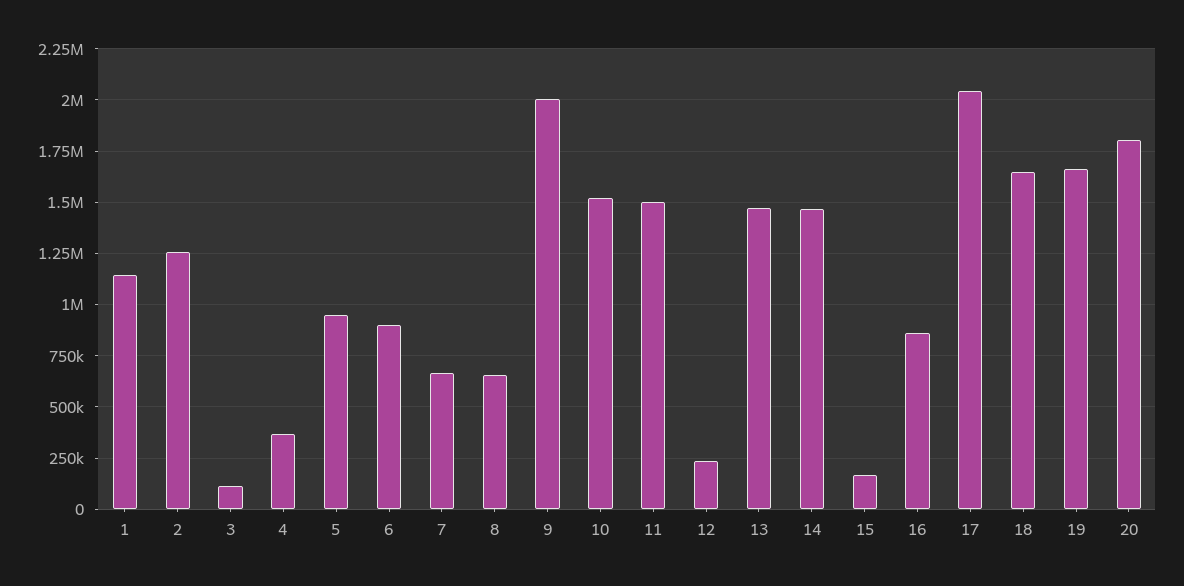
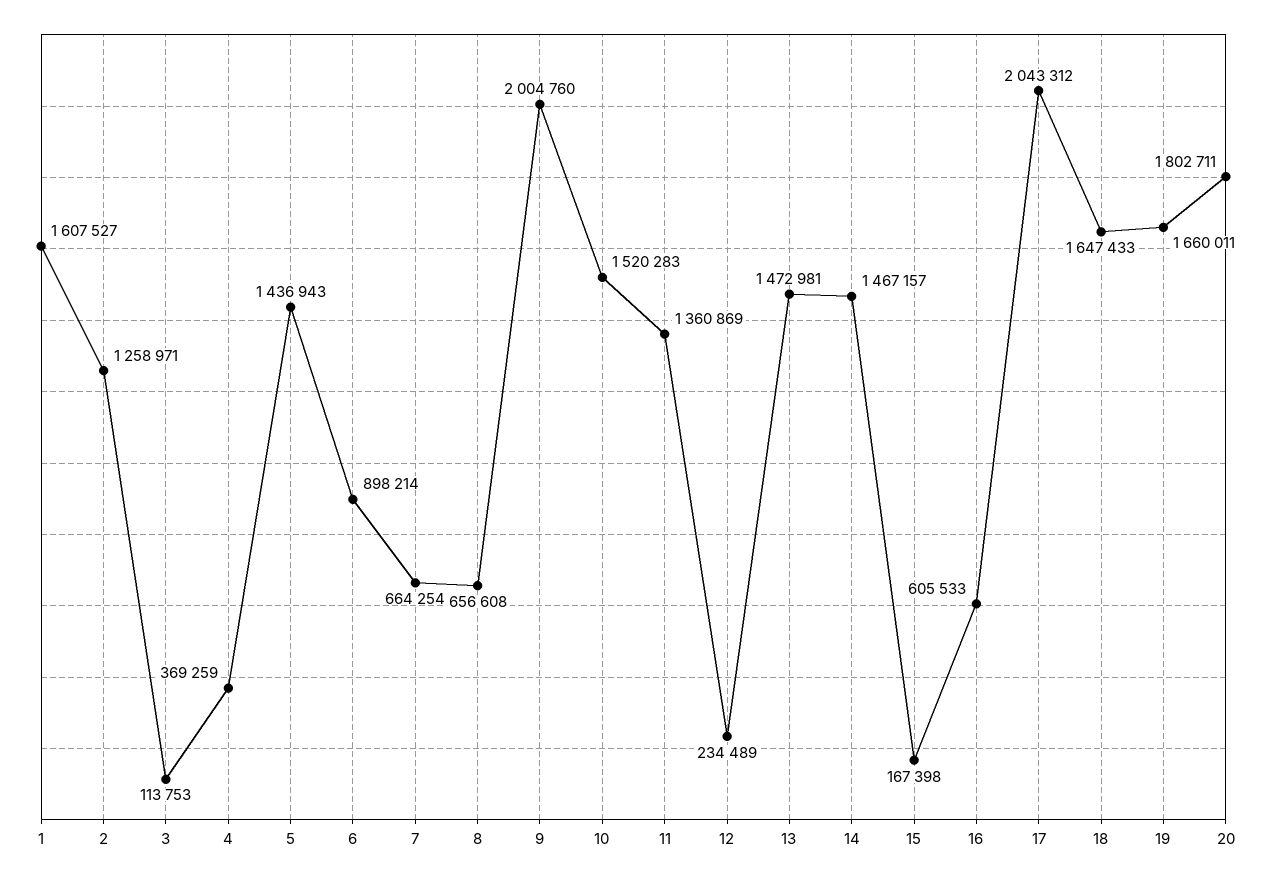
1: 1150000 -> 1607527
5: 950000 -> 1436943
11: 1500000 -> 1360869
16: 850000 -> 605533

